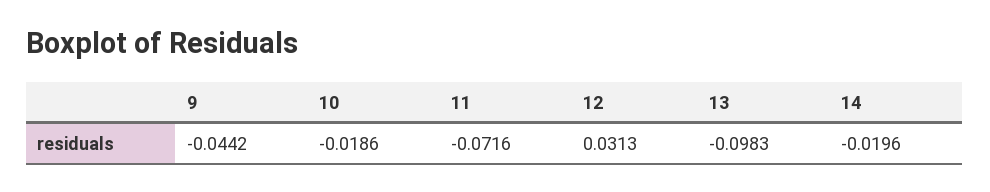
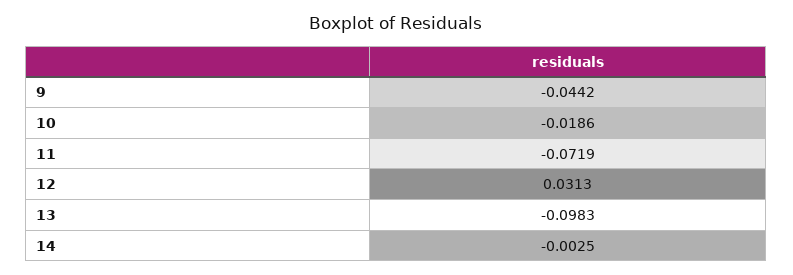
11: -0.0716 -> -0.0719
14: -0.0196 -> -0.0025

